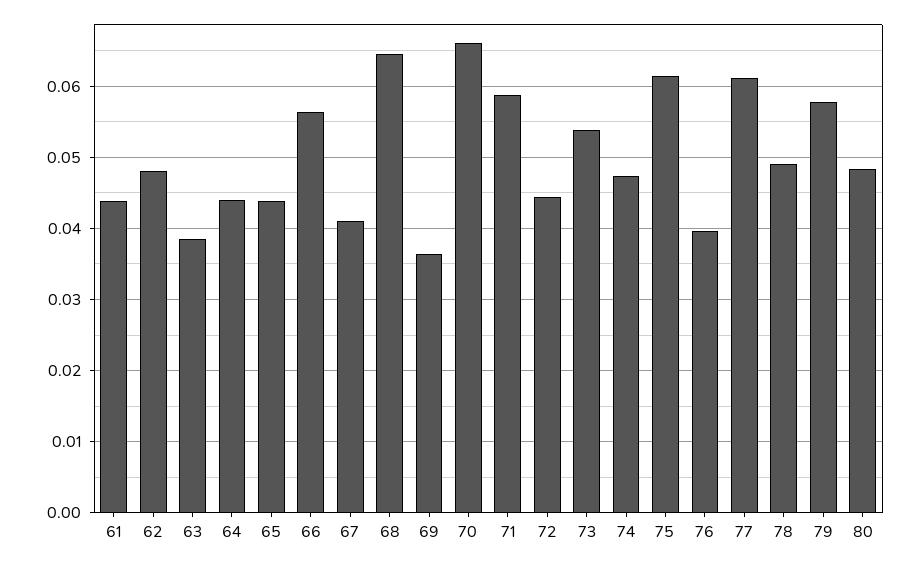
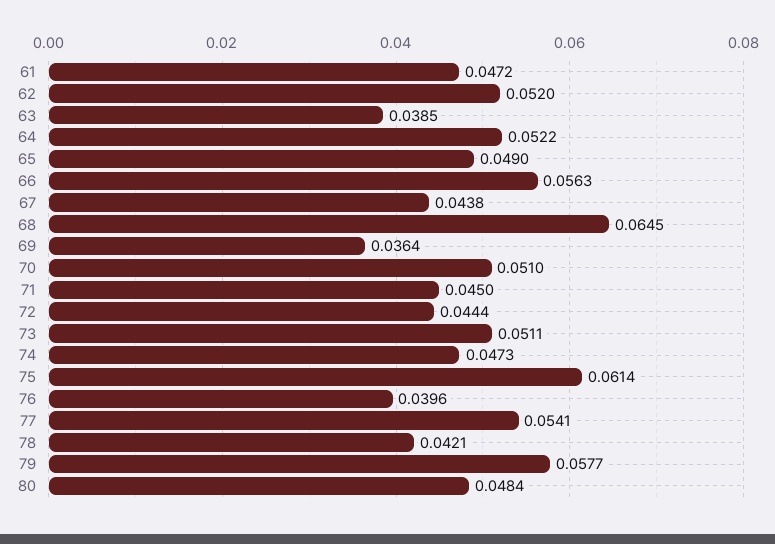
61: 0.044 -> 0.0472
62: 0.048 -> 0.052
64: 0.044 -> 0.0522
65: 0.044 -> 0.049
67: 0.041 -> 0.0438
70: 0.066 -> 0.051
71: 0.059 -> 0.045
73: 0.054 -> 0.0511
77: 0.061 -> 0.0541
78: 0.049 -> 0.0421

